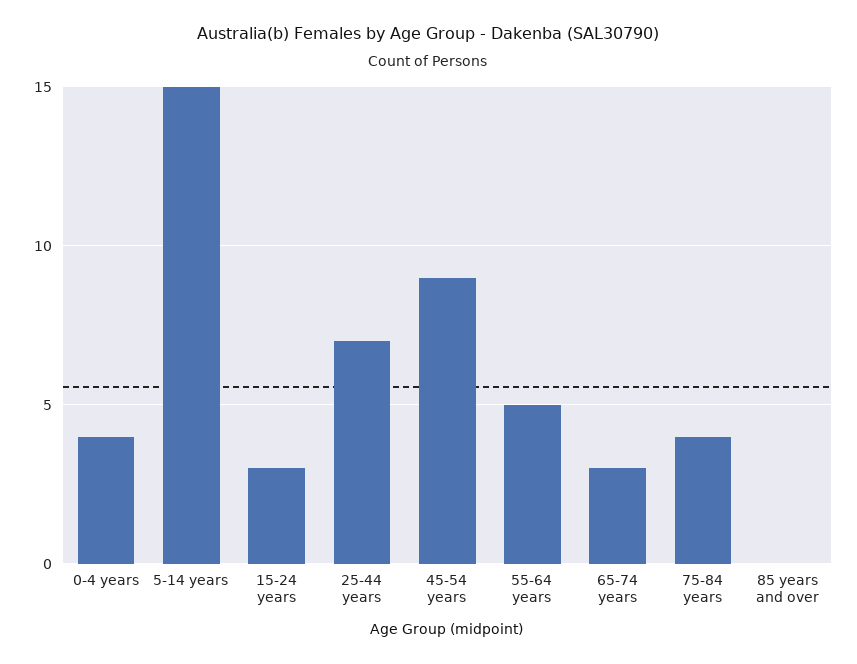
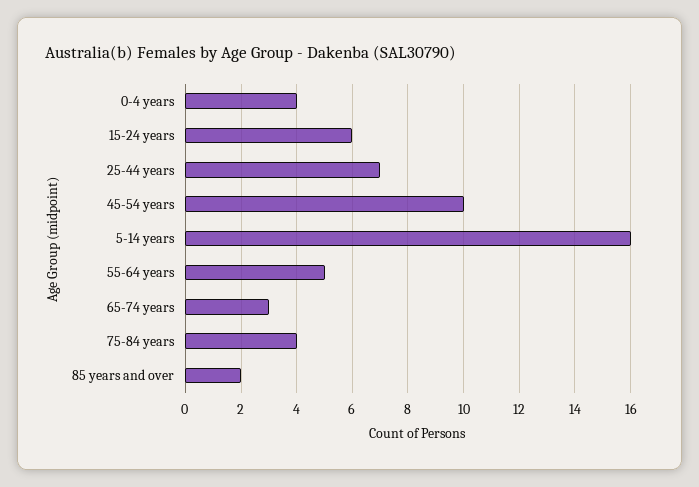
5-14 years: 15 -> 16
15-24 years: 3 -> 6
45-54 years: 9 -> 10
85 years and over: 0 -> 2

